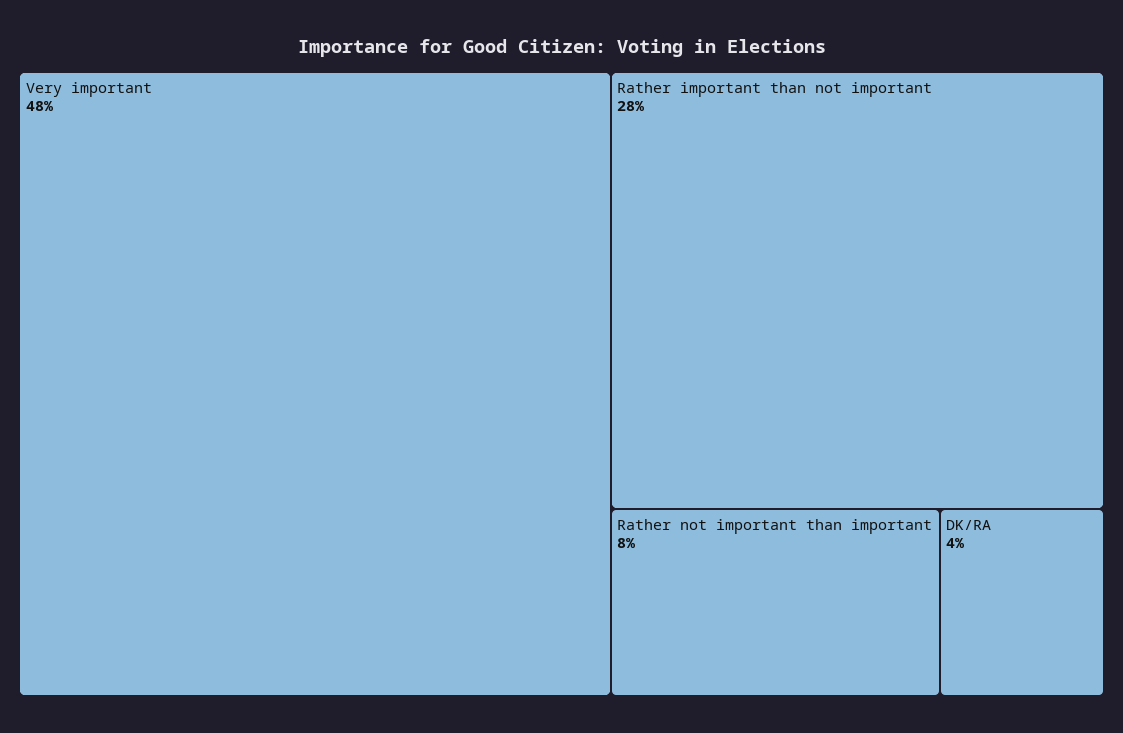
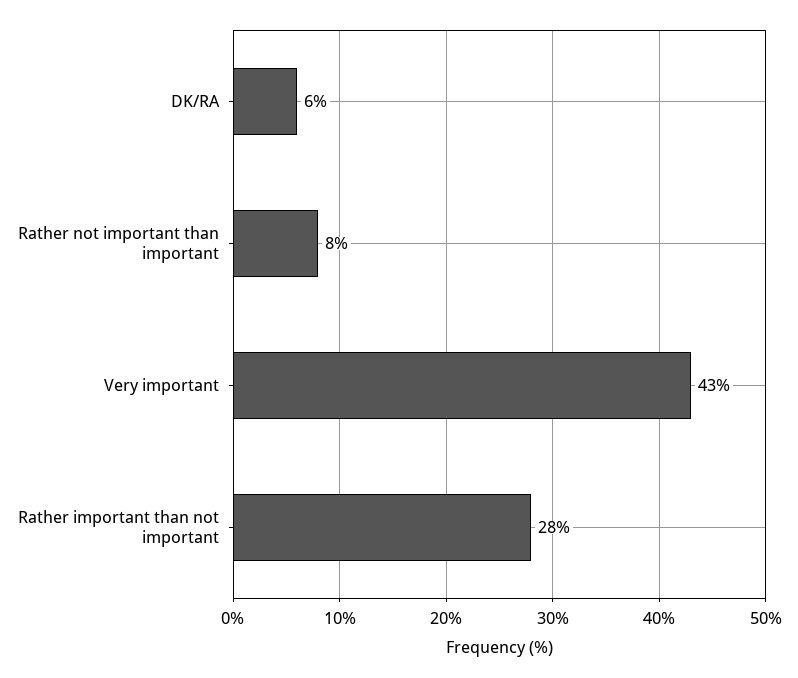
Very important: 48 -> 43
DK/RA: 4 -> 6

